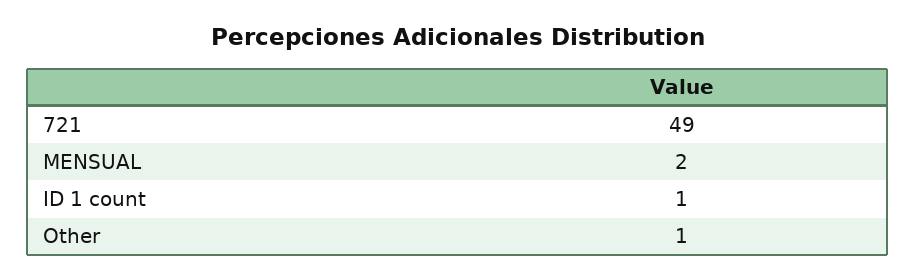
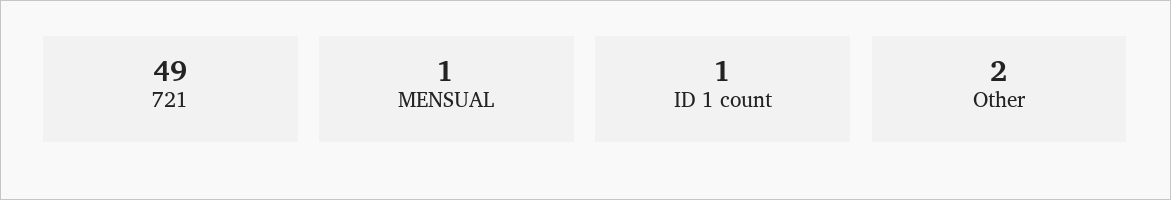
MENSUAL: 2 -> 1
Other: 1 -> 2

